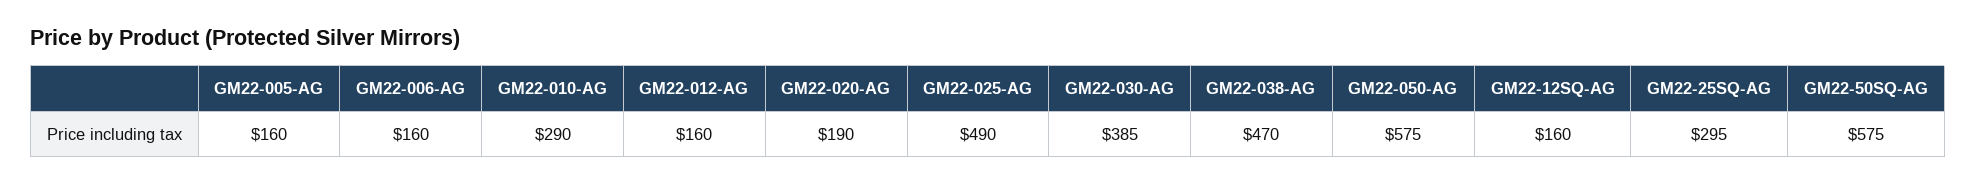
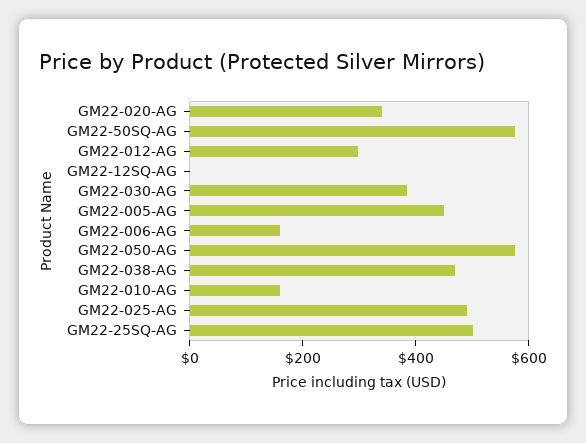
GM22-005-AG: 160 -> 450
GM22-010-AG: 290 -> 150
GM22-012-AG: 160 -> 300
GM22-020-AG: 190 -> 350
GM22-12SQ-AG: 160 -> 0
GM22-25SQ-AG: 295 -> 500

